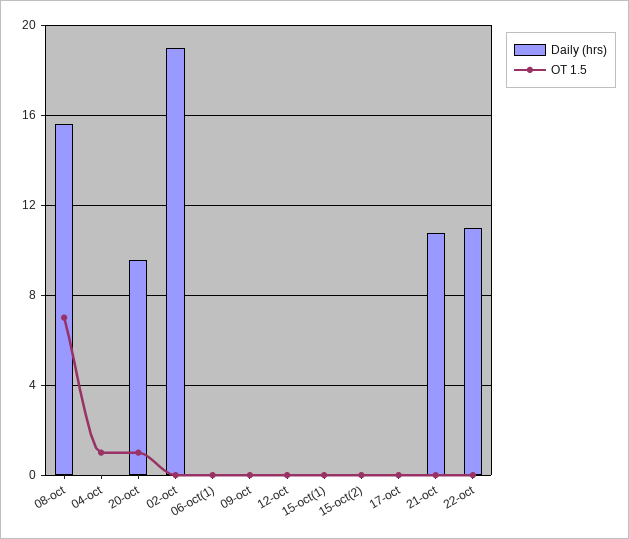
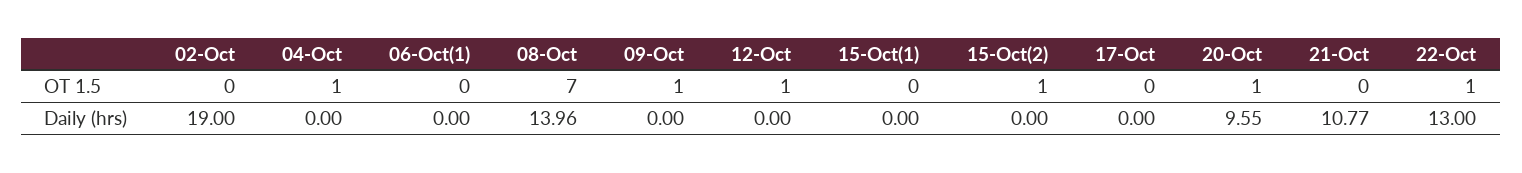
Daily (hrs), 08-oct: 15.5 -> 13.96
OT 1.5, 09-oct: 0 -> 1
OT 1.5, 12-oct: 0 -> 1
OT 1.5, 15-oct(2): 0 -> 1
Daily (hrs), 22-oct: 11 -> 13
OT 1.5, 22-oct: 0 -> 1

